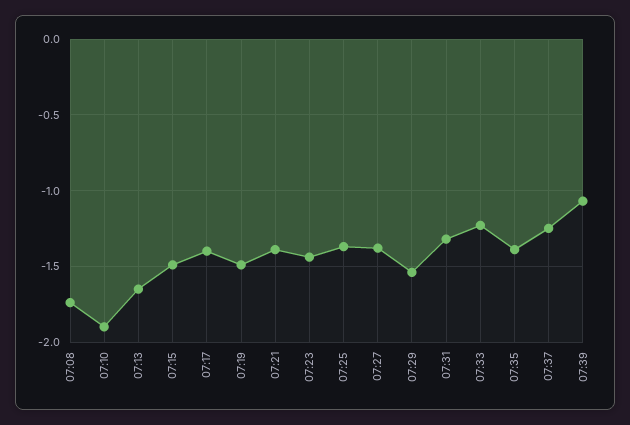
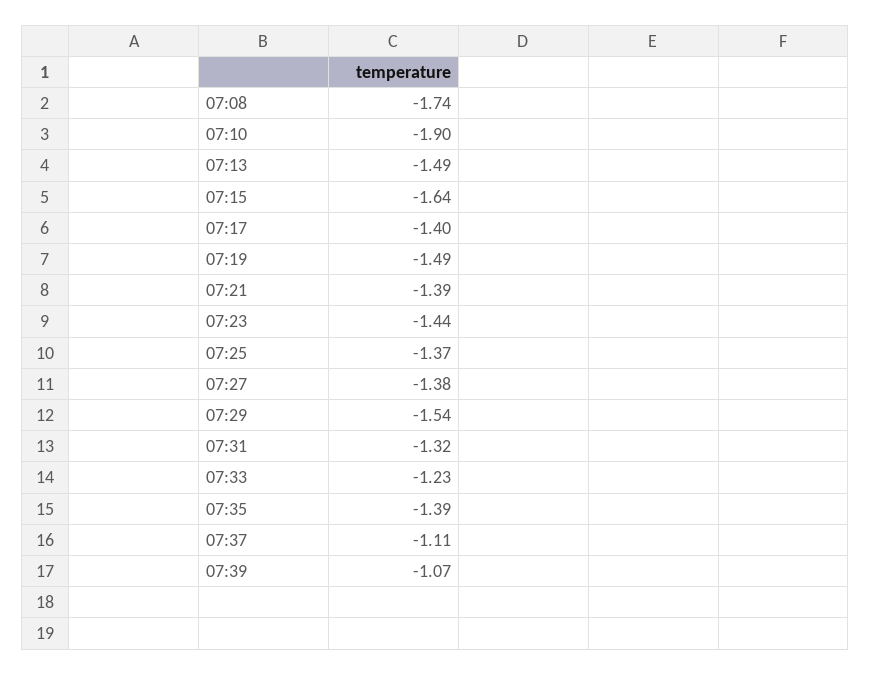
07:13: -1.65 -> -1.49
07:15: -1.5 -> -1.64
07:37: -1.25 -> -1.11

